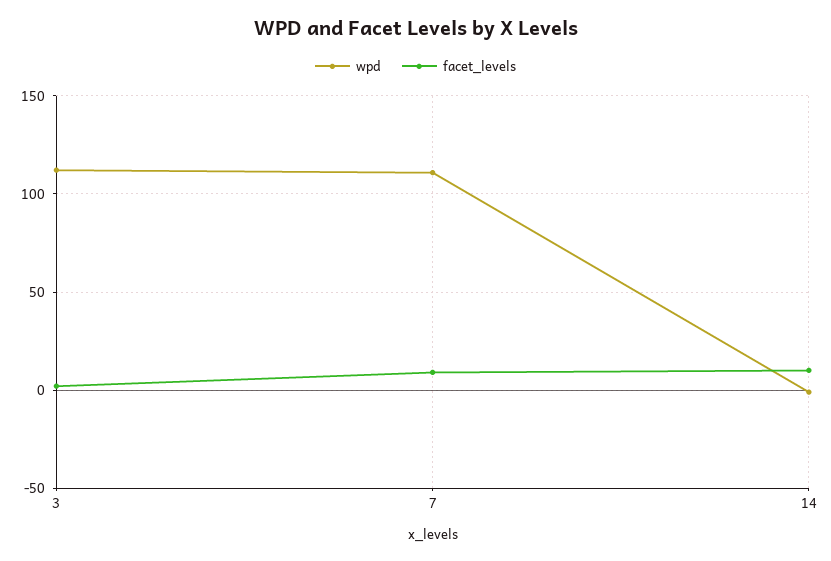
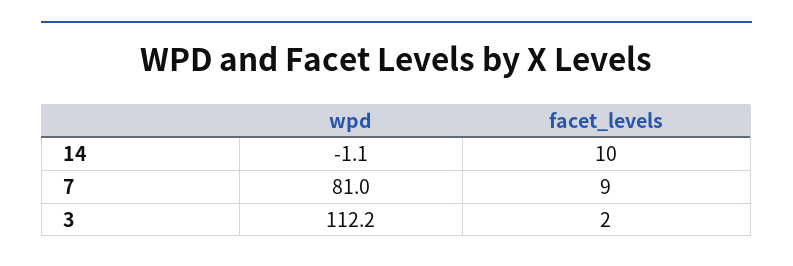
wpd, 7: 110 -> 81

